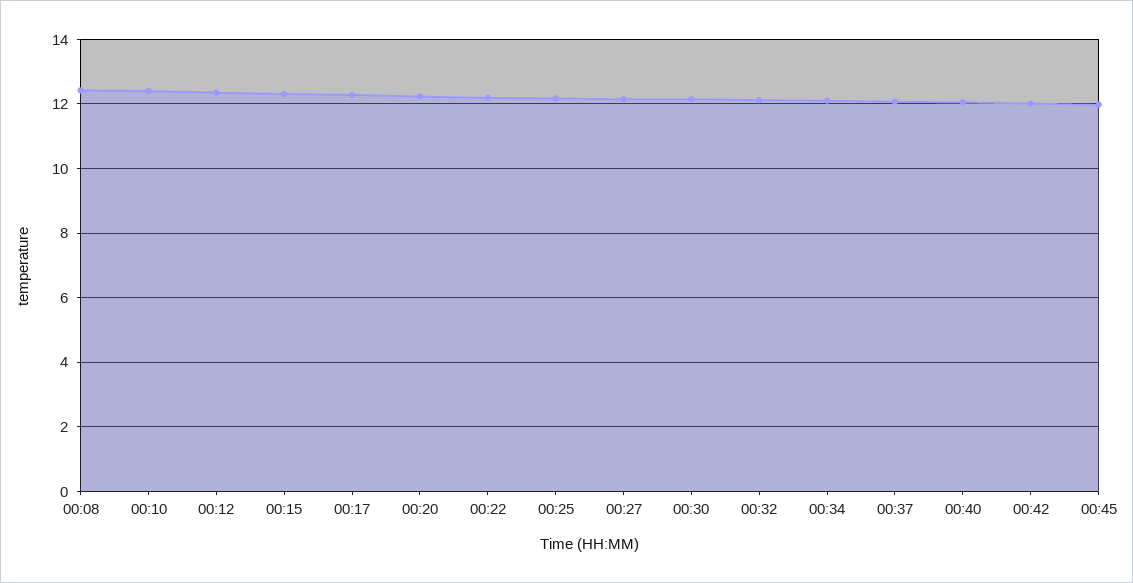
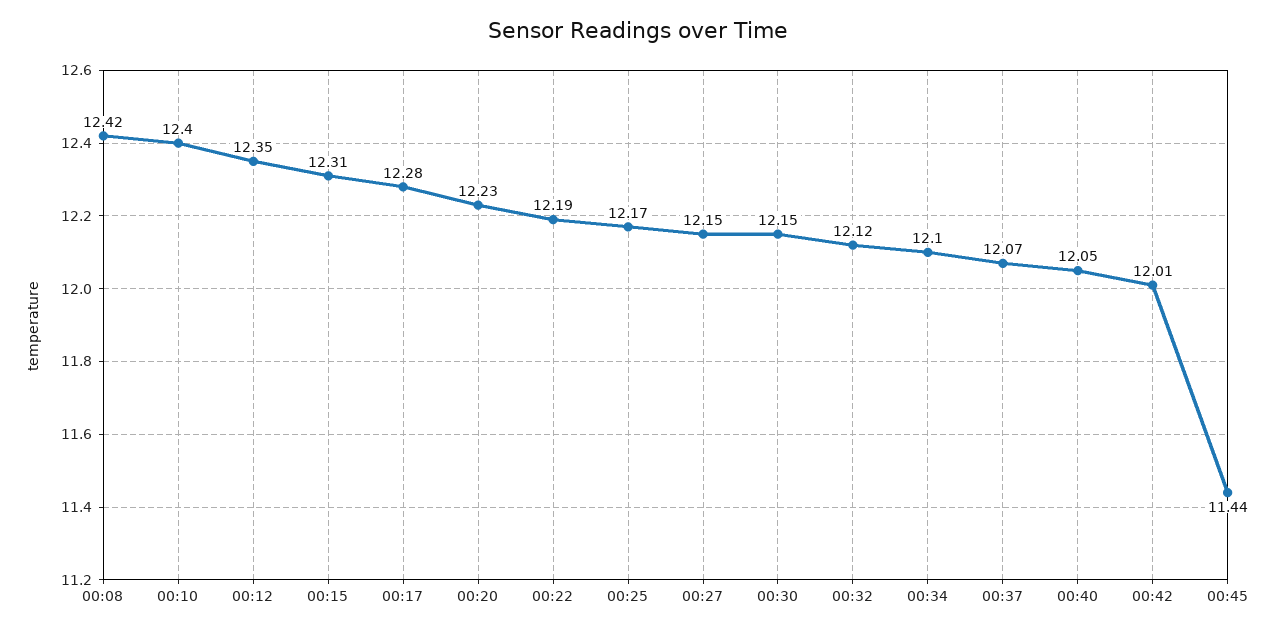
00:45: 12 -> 11.44

